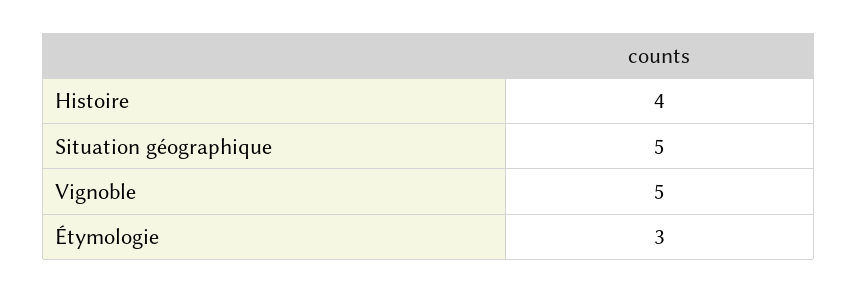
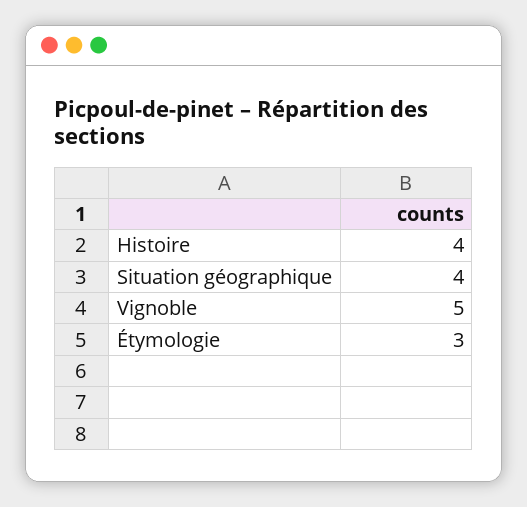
Situation géographique: 5 -> 4

